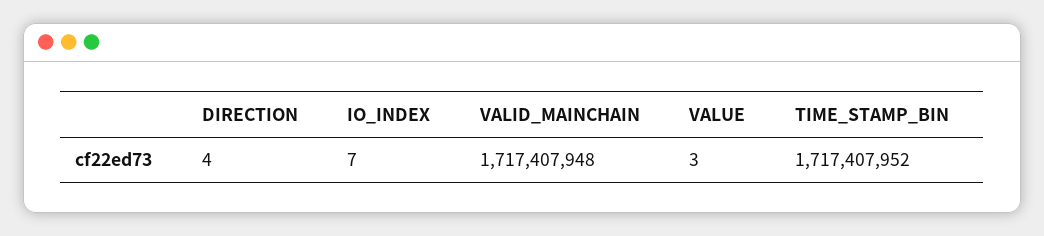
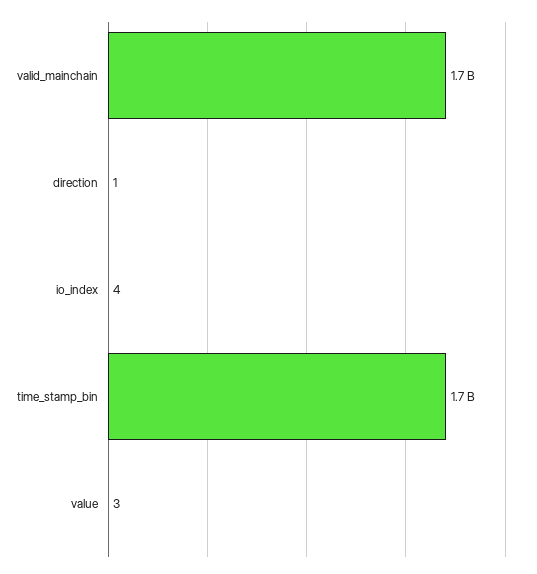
DIRECTION: 4 -> 1
IO_INDEX: 7 -> 4

